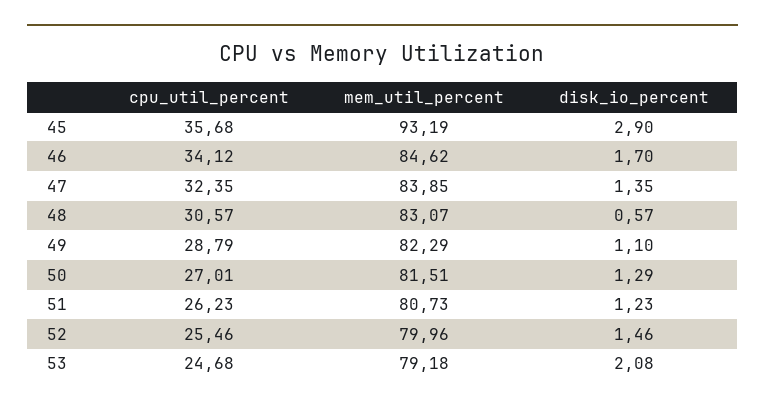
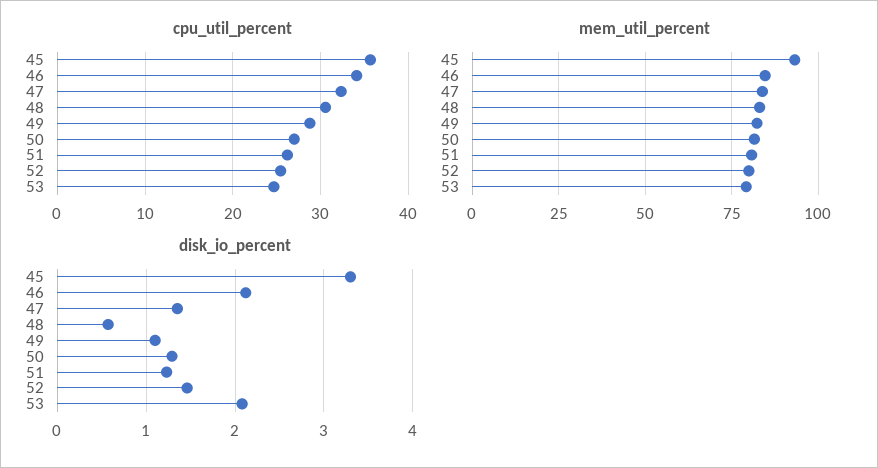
disk_io_percent, 45: 2.9 -> 3.3
disk_io_percent, 46: 1.7 -> 2.1

